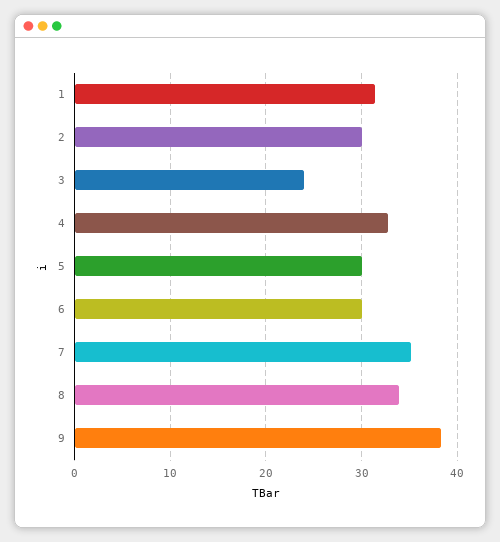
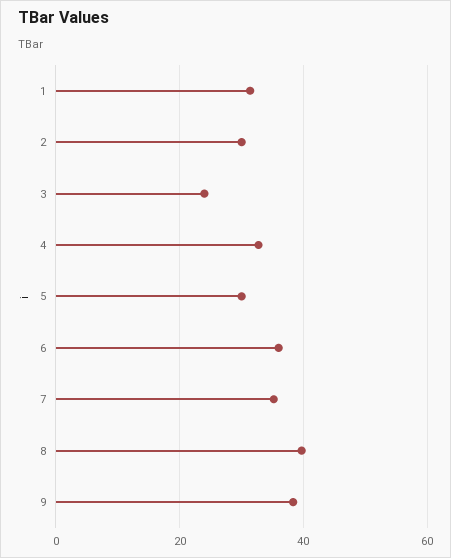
6: 30 -> 36
8: 34 -> 40

